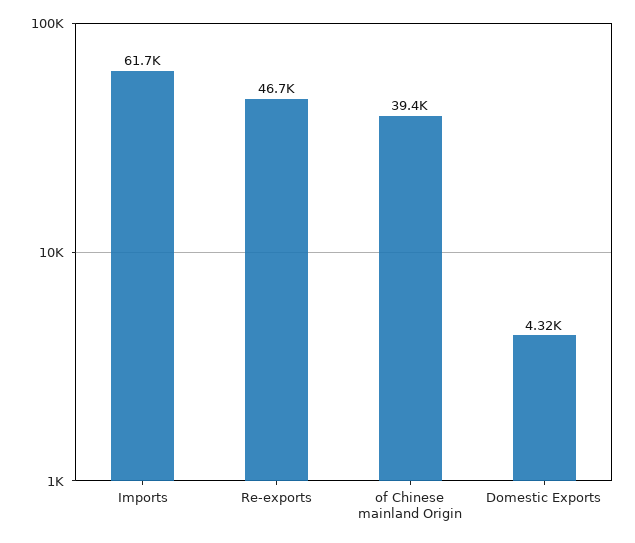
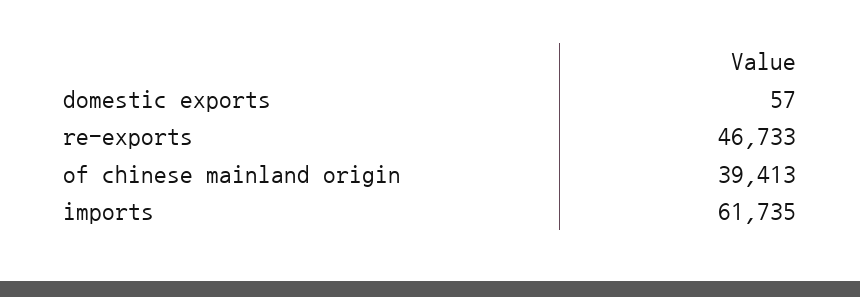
Domestic Exports: 4320 -> 57

